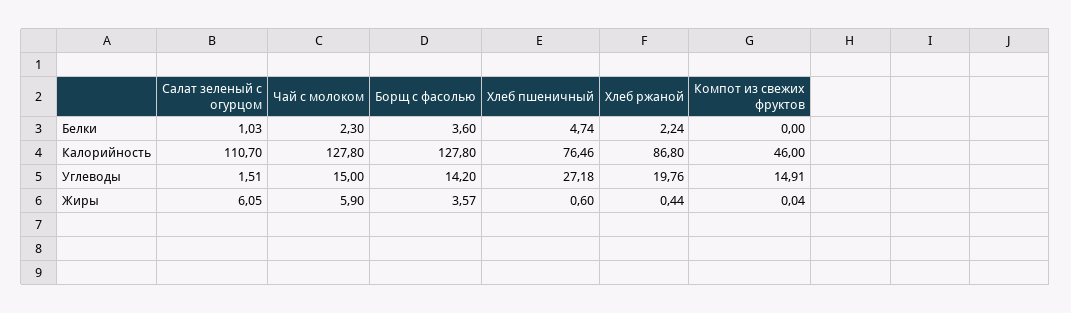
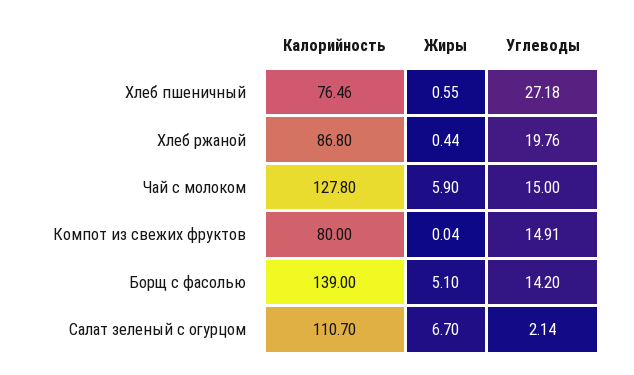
Салат зеленый с огурцом, Белки: 1.03 -> none
Чай с молоком, Белки: 2.3 -> none
Борщ с фасолью, Белки: 3.6 -> none
Хлеб пшеничный, Белки: 4.74 -> none
Хлеб ржаной, Белки: 2.24 -> none
Компот из свежих фруктов, Белки: 0 -> none
Борщ с фасолью, Калорийность: 127.8 -> 139
Компот из свежих фруктов, Калорийность: 46 -> 80
Салат зеленый с огурцом, Углеводы: 1.51 -> 2.14
Салат зеленый с огурцом, Жиры: 6.05 -> 6.7
Борщ с фасолью, Жиры: 3.57 -> 5.1
Хлеб пшеничный, Жиры: 0.6 -> 0.55

